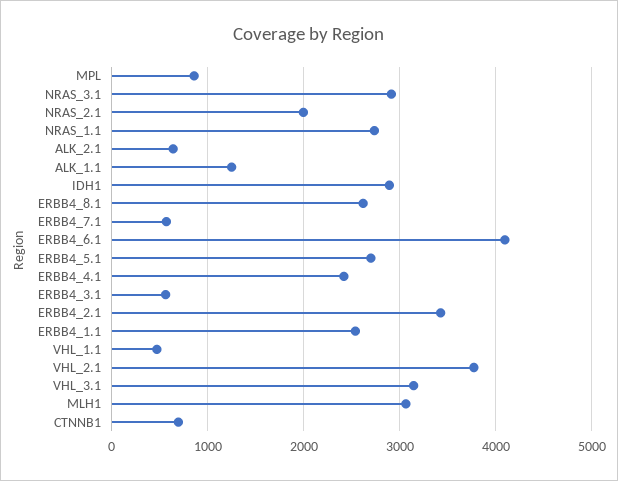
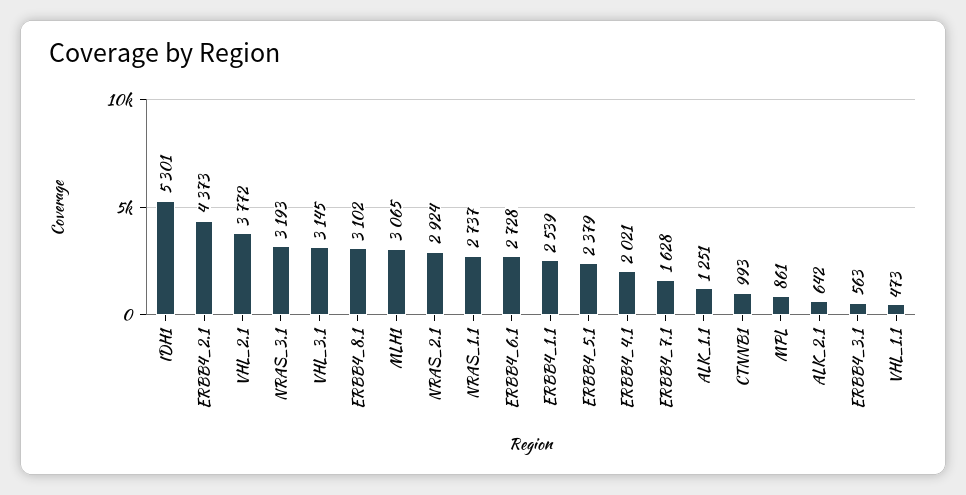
NRAS_3.1: 2900 -> 3193
NRAS_2.1: 2000 -> 2924
IDH1: 2900 -> 5301
ERBB4_8.1: 2600 -> 3102
ERBB4_7.1: 600 -> 1628
ERBB4_6.1: 4100 -> 2728
ERBB4_5.1: 2700 -> 2379
ERBB4_4.1: 2400 -> 2021
ERBB4_2.1: 3400 -> 4373
CTNNB1: 700 -> 993

